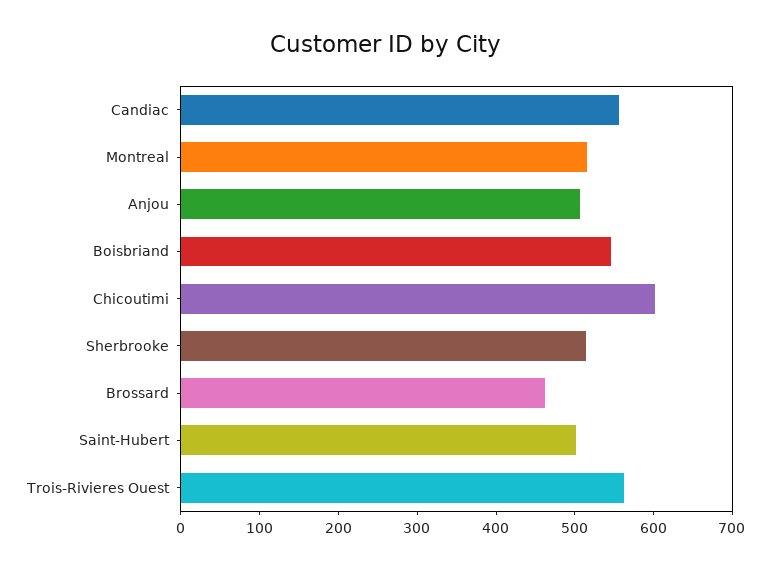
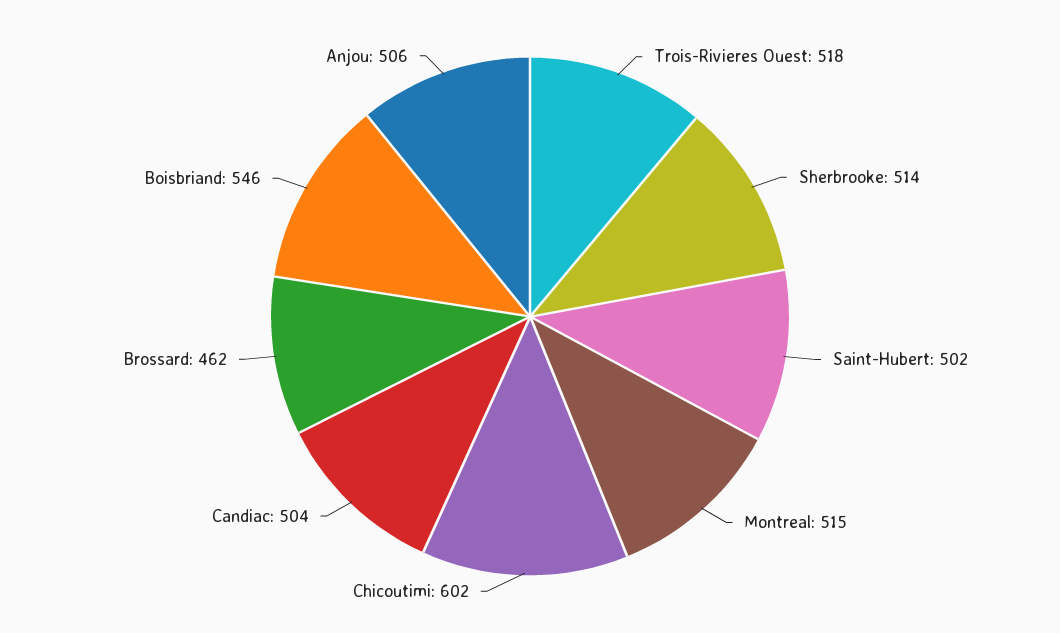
Candiac: 560 -> 504
Trois-Rivieres Ouest: 560 -> 518

